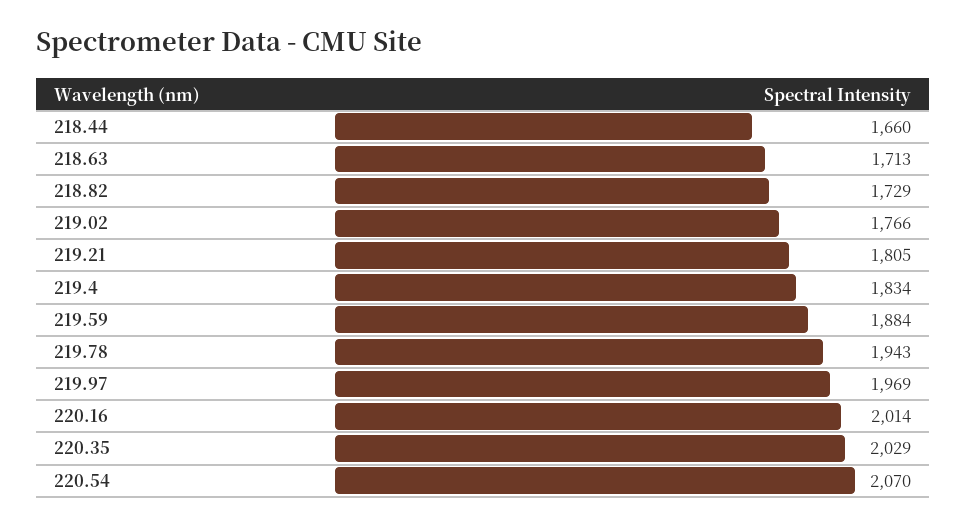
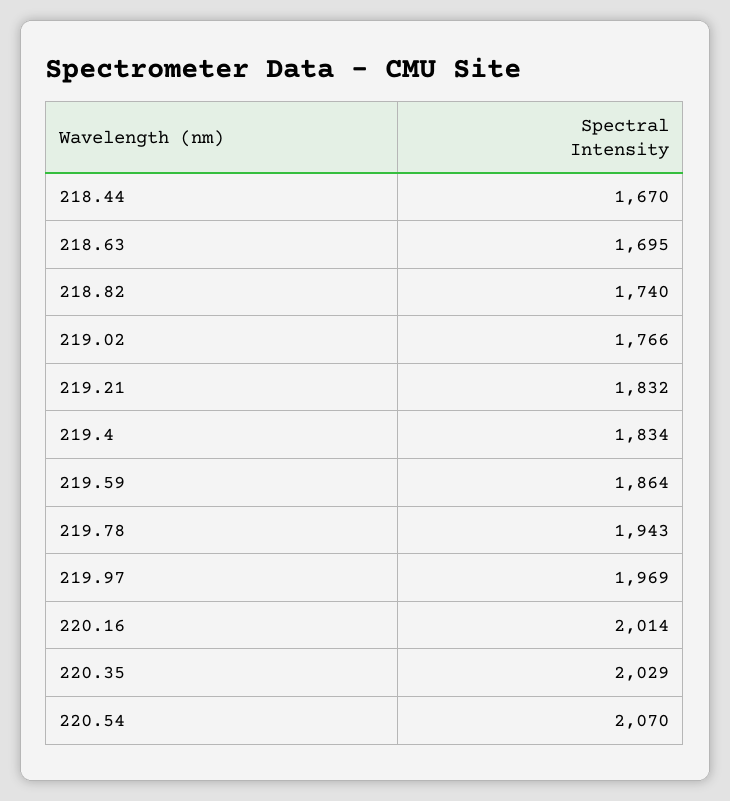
218.44: 1660 -> 1670
218.63: 1713 -> 1695
218.82: 1729 -> 1740
219.21: 1805 -> 1832
219.59: 1884 -> 1864

